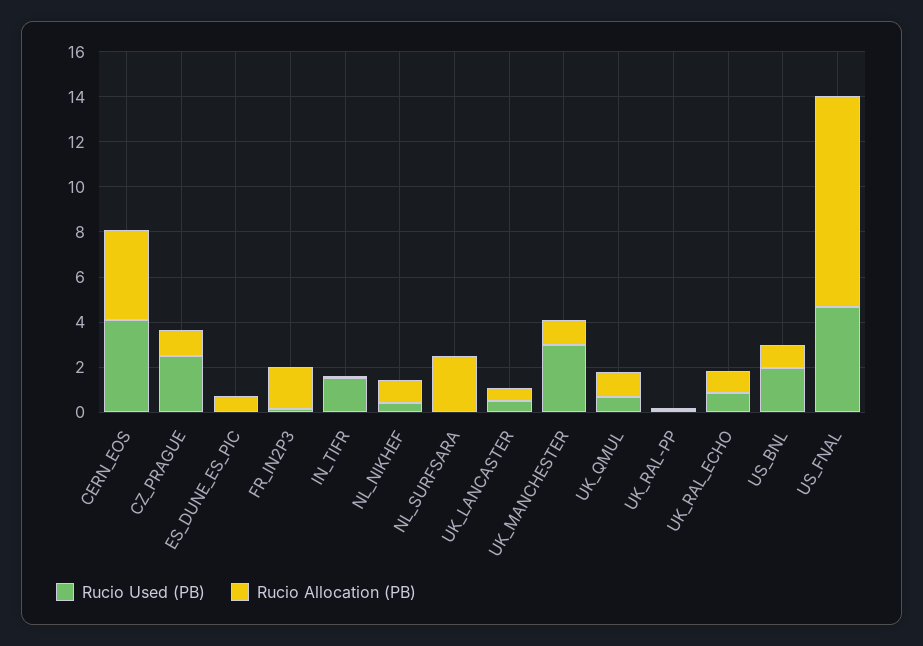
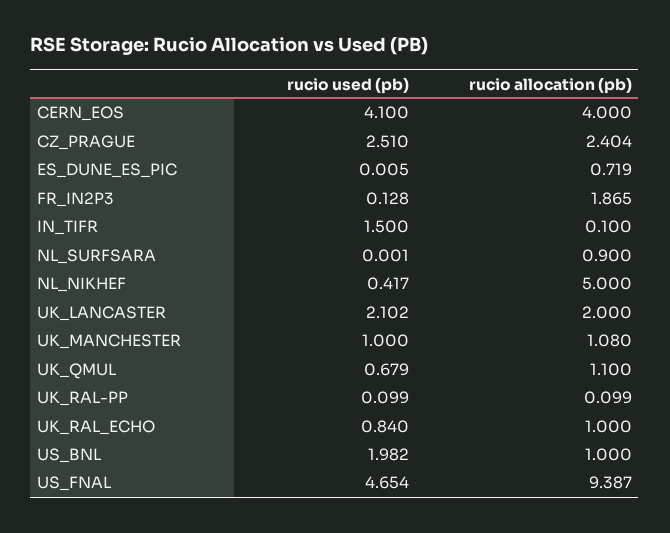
Rucio Allocation (PB), CZ_PRAGUE: 1 -> 2.404
Rucio Allocation (PB), NL_NIKHEF: 1 -> 5
Rucio Allocation (PB), NL_SURFSARA: 2.5 -> 0.9
Rucio Used (PB), UK_LANCASTER: 0.5 -> 2.102
Rucio Allocation (PB), UK_LANCASTER: 0.5 -> 2
Rucio Used (PB), UK_MANCHESTER: 3 -> 1

